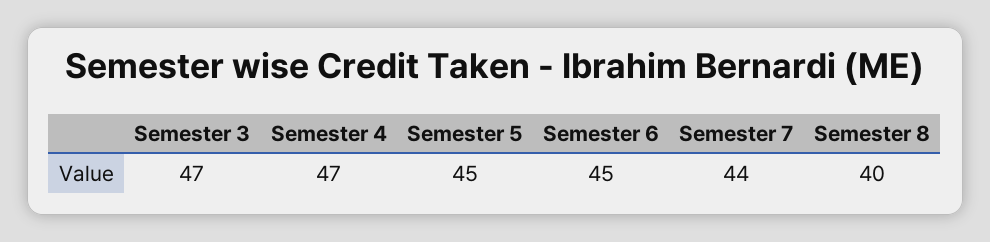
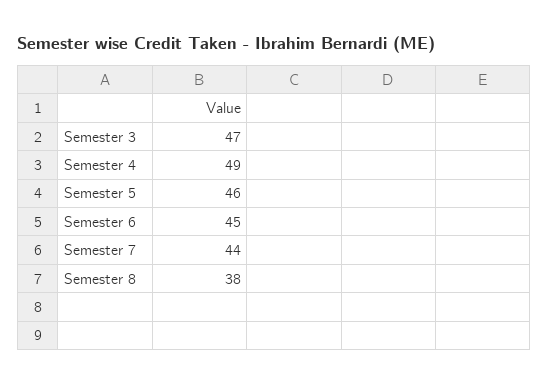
Semester 4: 47 -> 49
Semester 5: 45 -> 46
Semester 8: 40 -> 38

